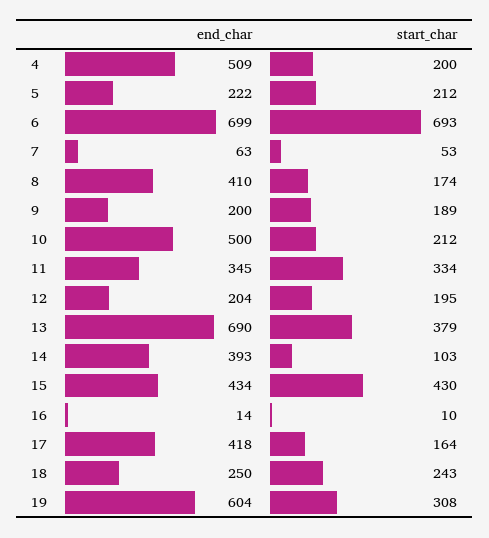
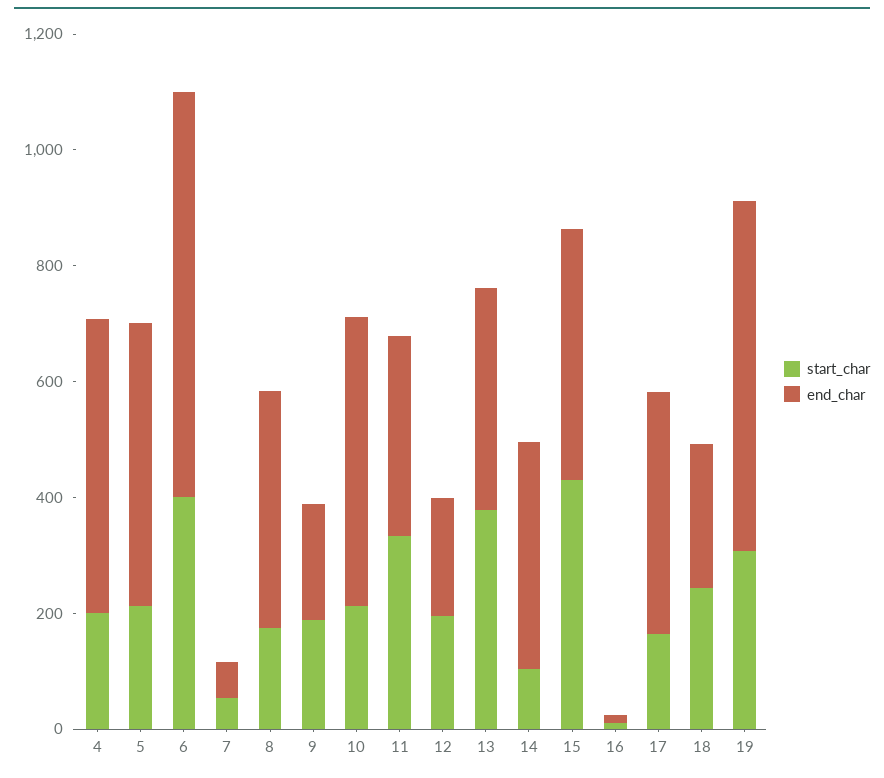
end_char, 5: 222 -> 500
start_char, 6: 693 -> 400
end_char, 13: 690 -> 400

